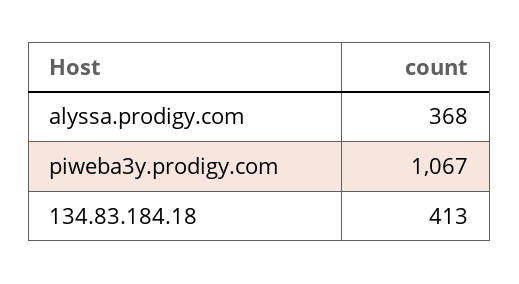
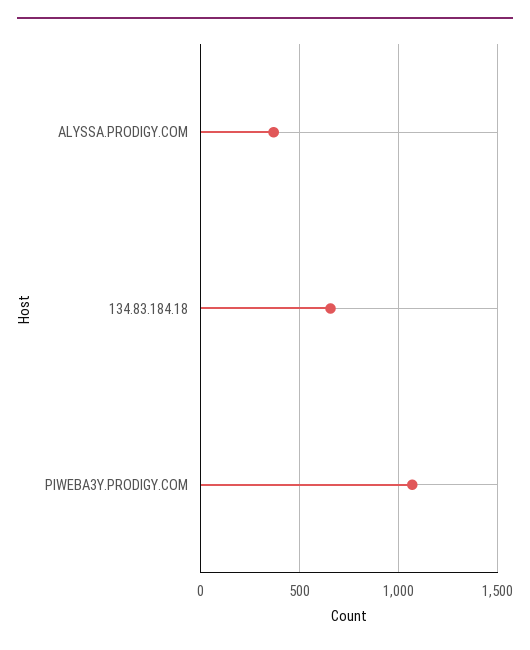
134.83.184.18: 413 -> 650

